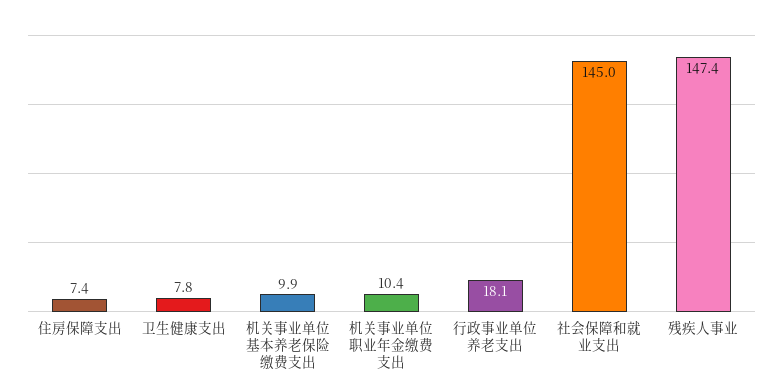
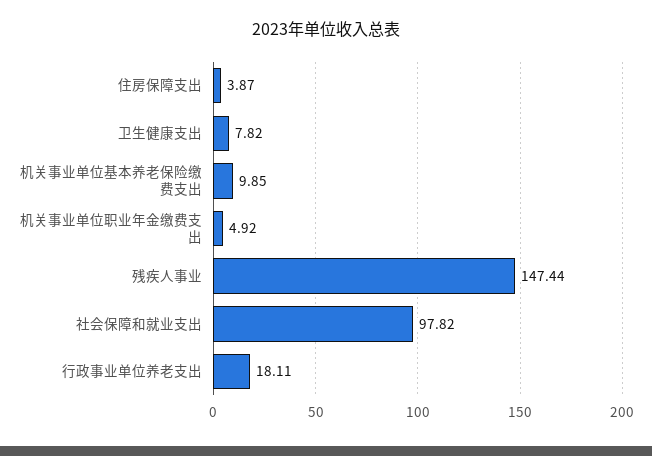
住房保障支出: 7.4 -> 3.87
机关事业单位职业年金缴费支出: 10.4 -> 4.92
社会保障和就业支出: 145 -> 97.82

